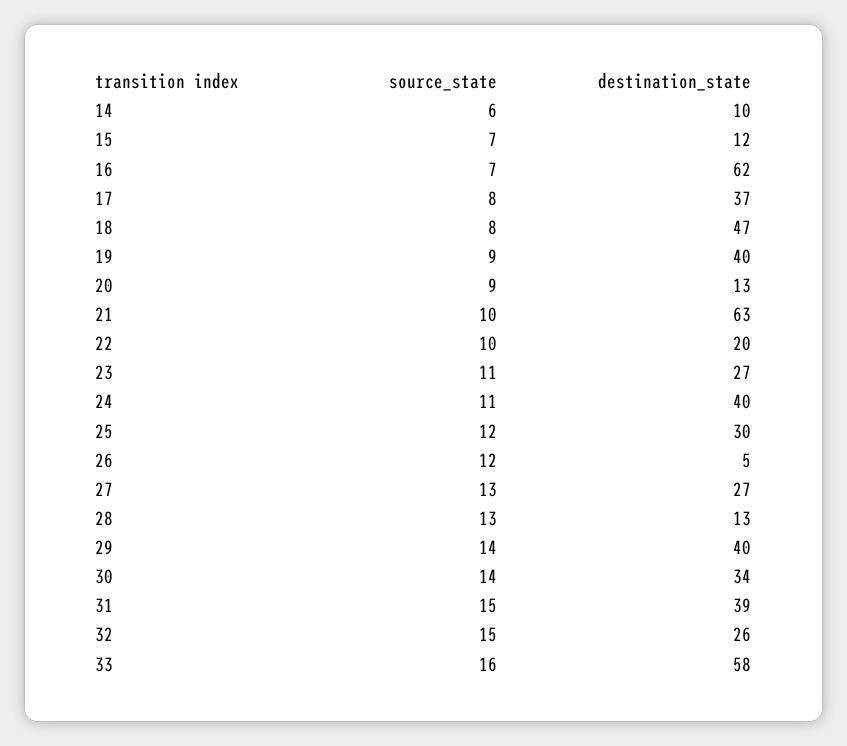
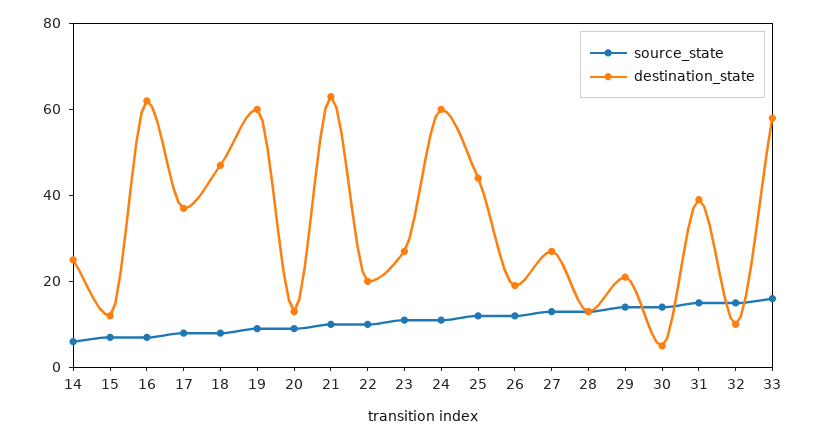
destination_state, 14: 10 -> 25
destination_state, 19: 40 -> 60
destination_state, 24: 40 -> 60
destination_state, 25: 30 -> 45
destination_state, 26: 5 -> 20
destination_state, 29: 40 -> 20
destination_state, 30: 34 -> 5
destination_state, 32: 26 -> 10

